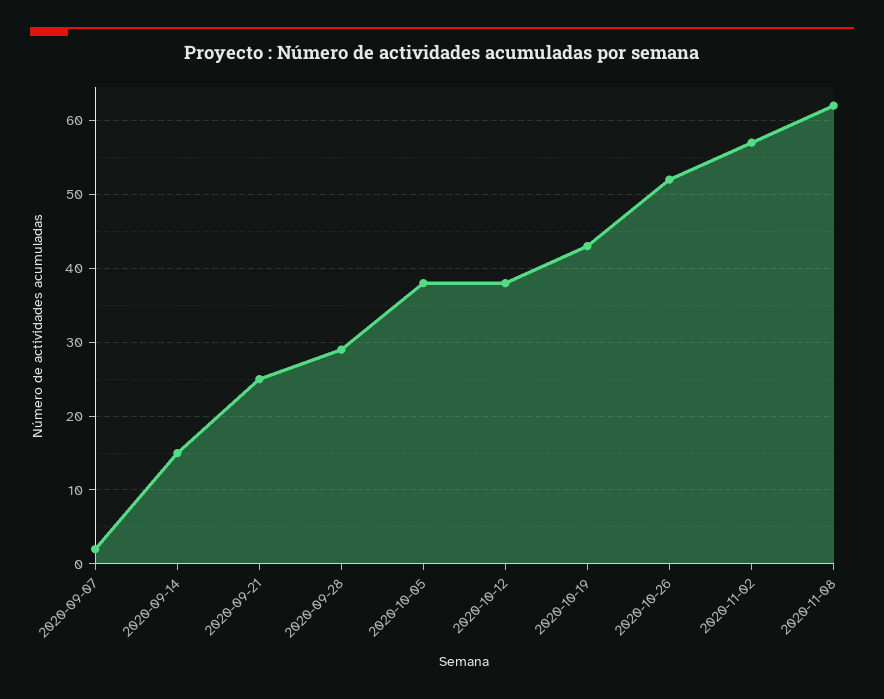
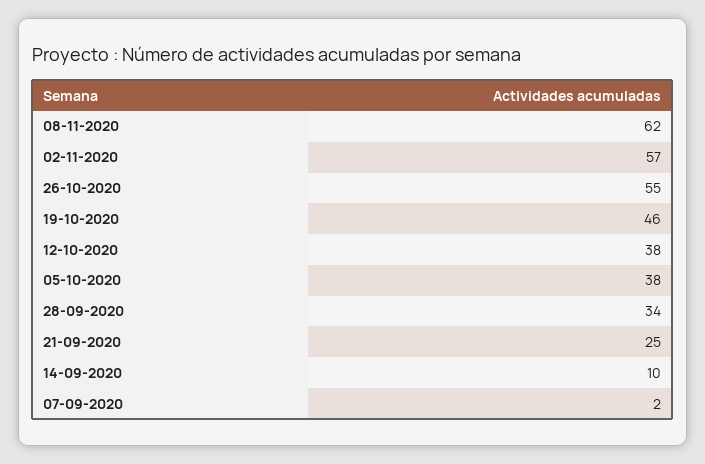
2020-09-14: 15 -> 10
2020-09-28: 29 -> 34
2020-10-19: 43 -> 46
2020-10-26: 52 -> 55

